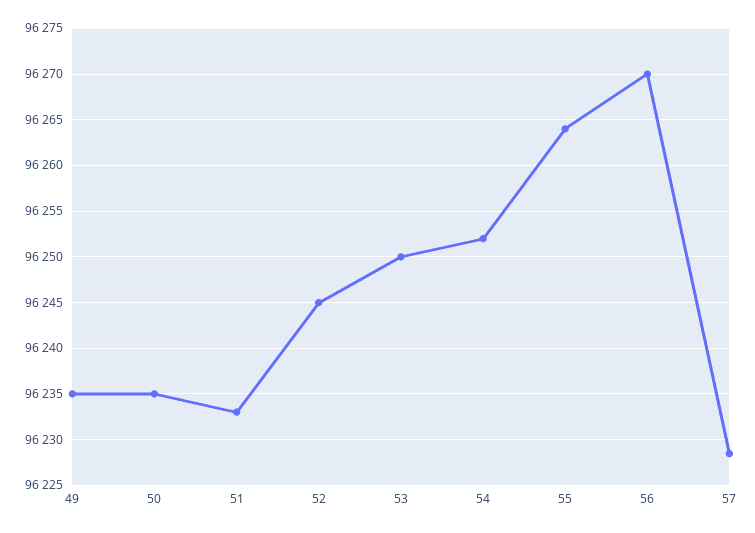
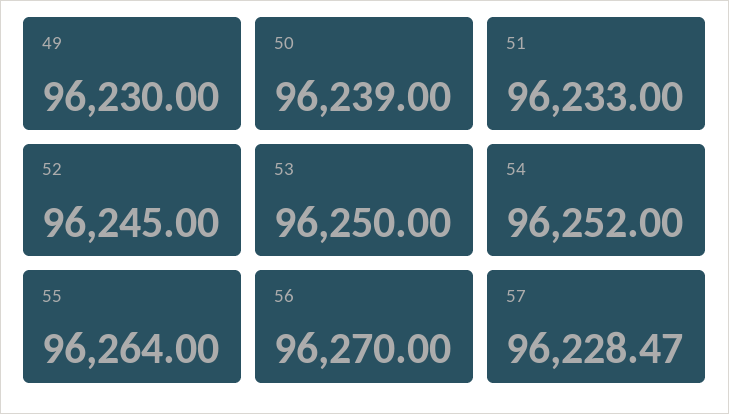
49: 96235 -> 96230
50: 96235 -> 96239

